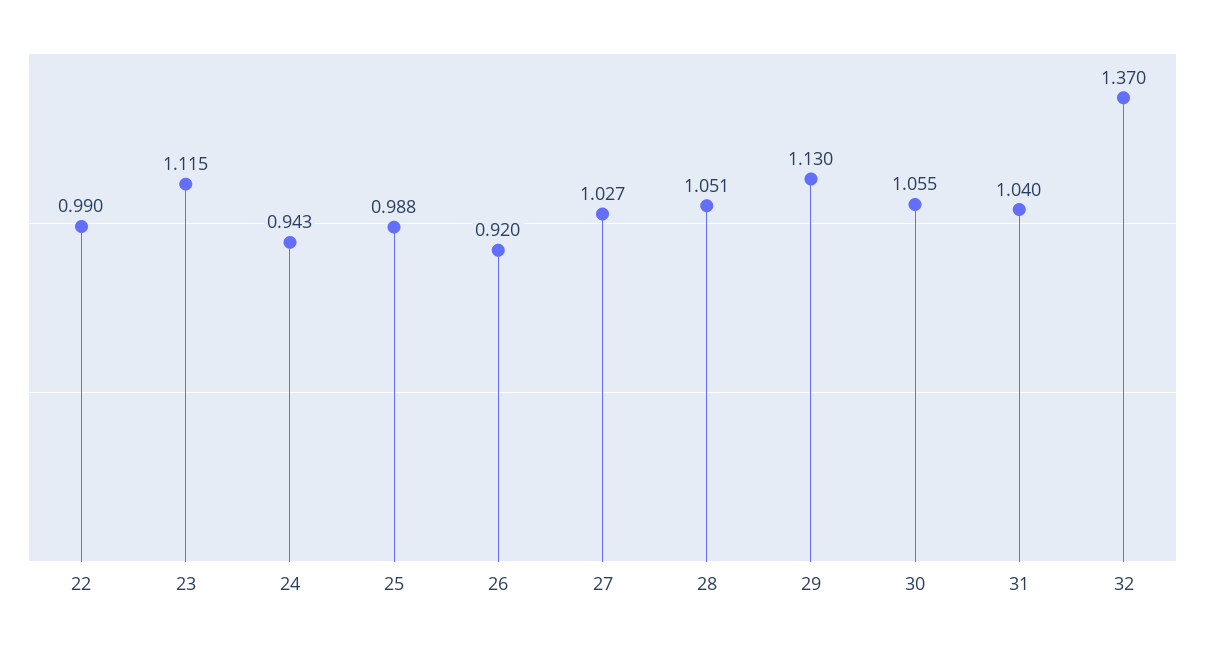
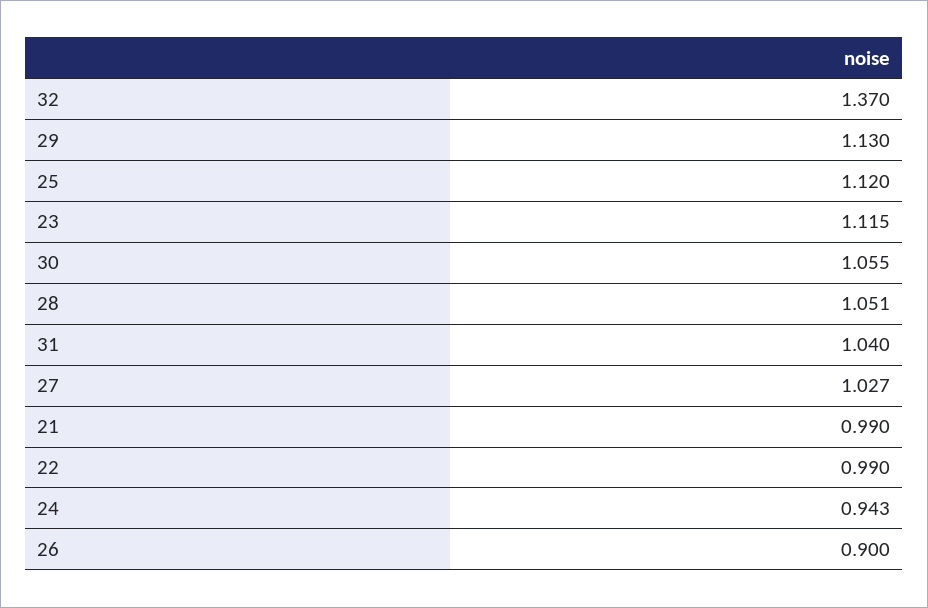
25: 0.988 -> 1.12
26: 0.92 -> 0.9
21: none -> 0.99

